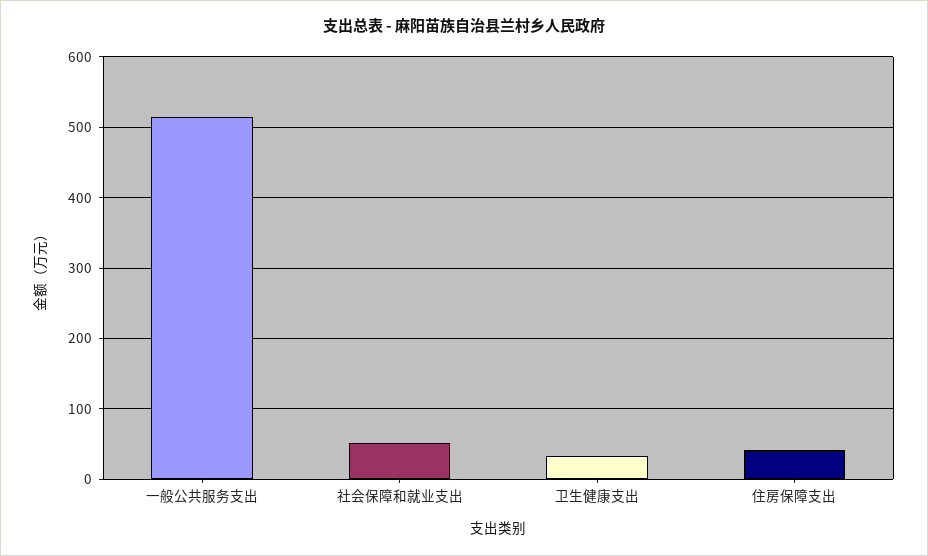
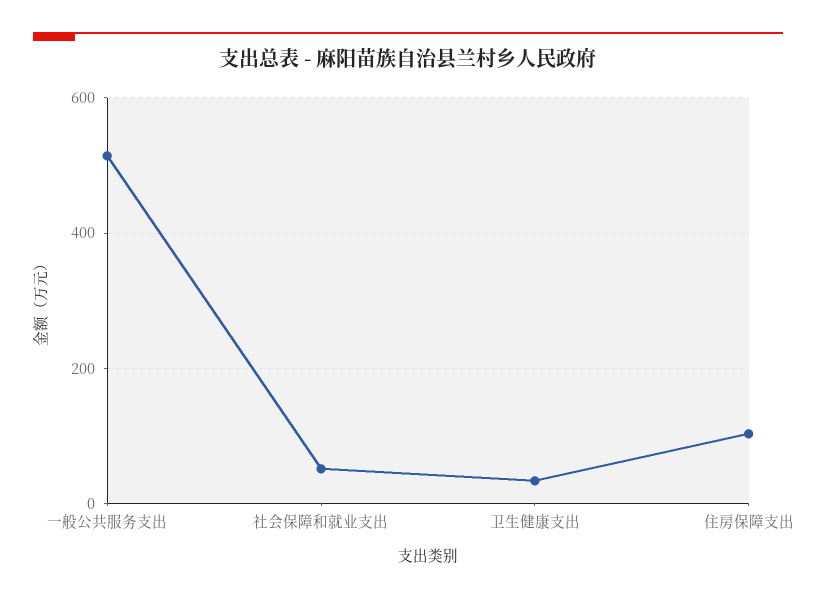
住房保障支出: 40 -> 100

